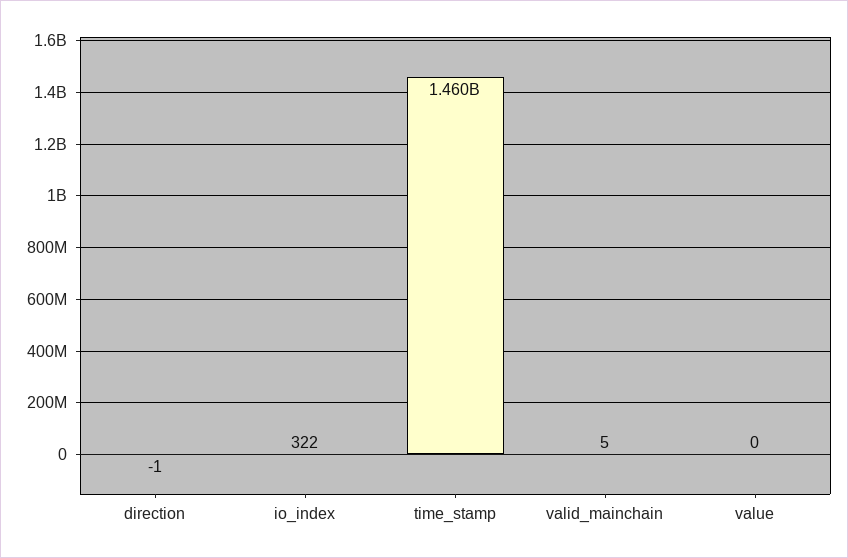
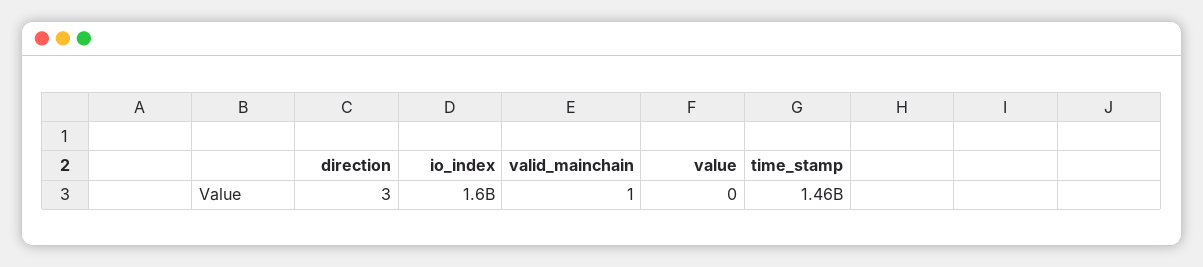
direction: -1 -> 3
io_index: 322 -> 1600000000
valid_mainchain: 5 -> 1

